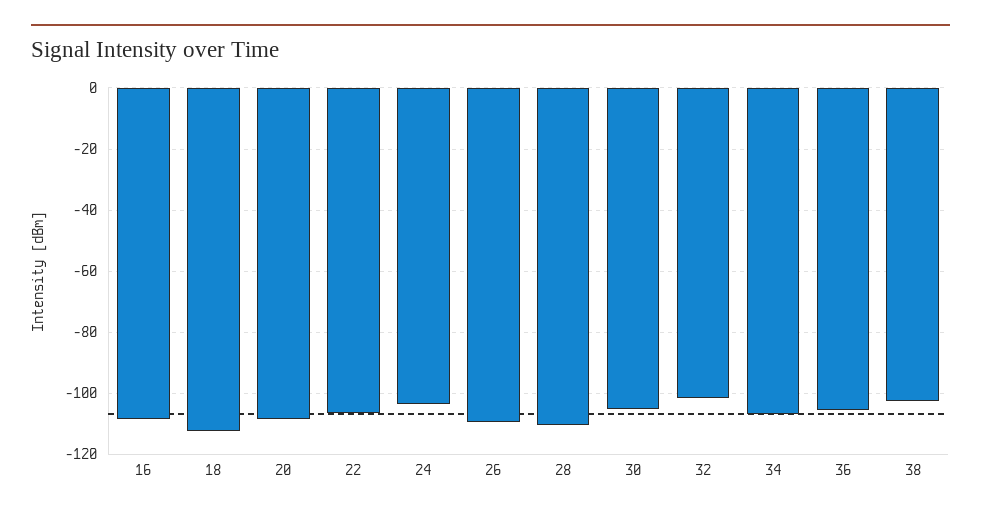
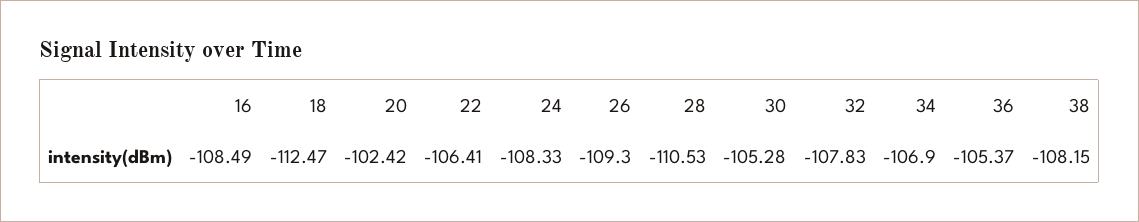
20: -108 -> -102.42
24: -104 -> -108.33
32: -102 -> -107.83
38: -102 -> -108.15

